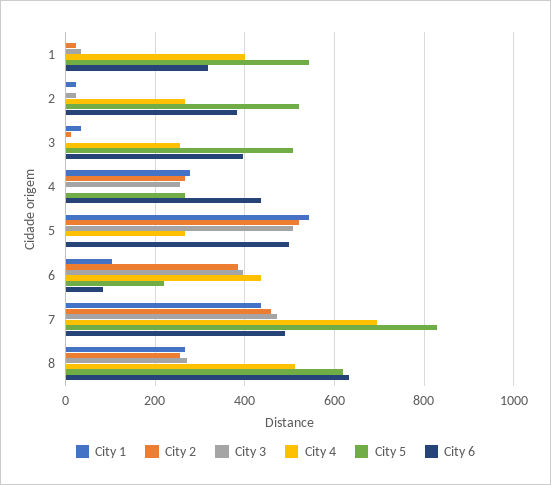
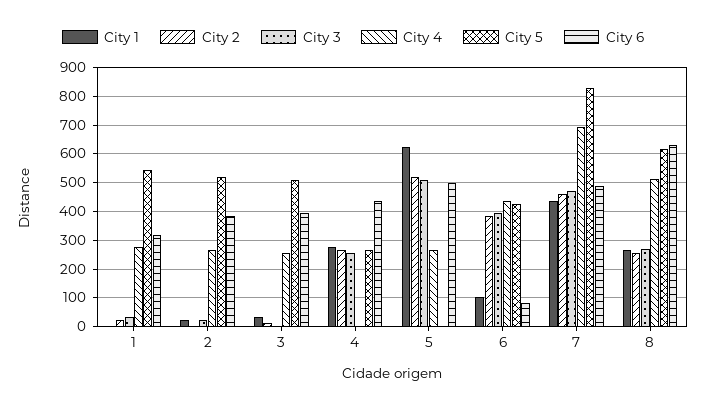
City 4, 1: 400 -> 275
City 1, 5: 540 -> 625
City 5, 6: 220 -> 425

